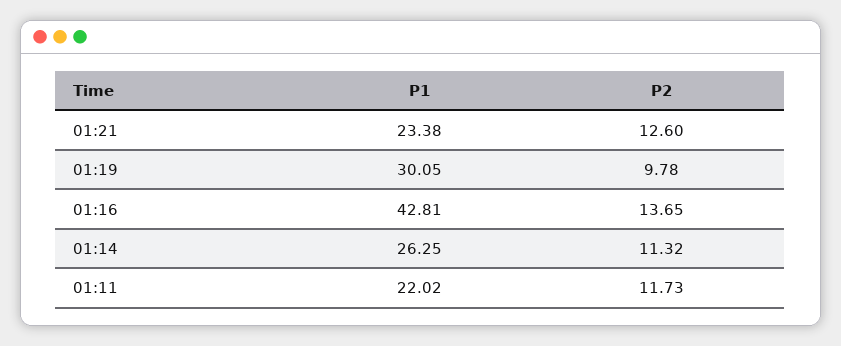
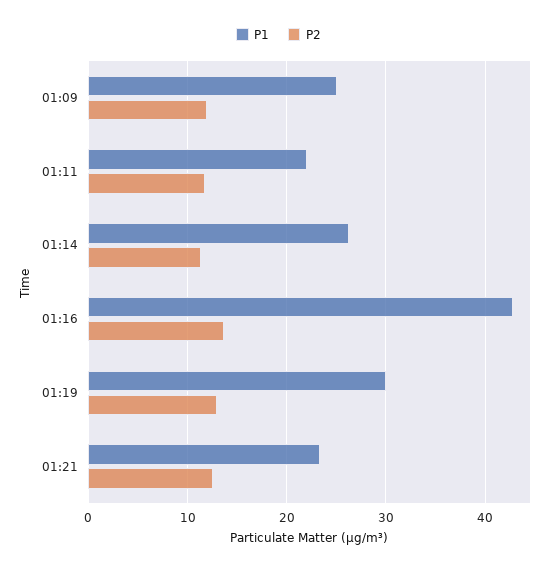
P2, 01:19: 9.78 -> 13
P1, 01:09: none -> 25
P2, 01:09: none -> 12

